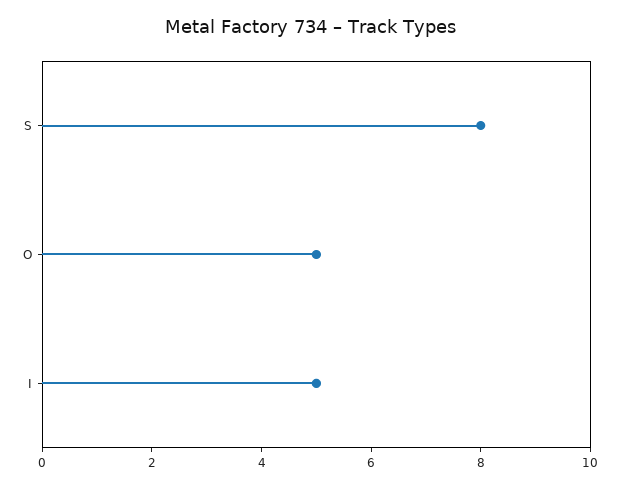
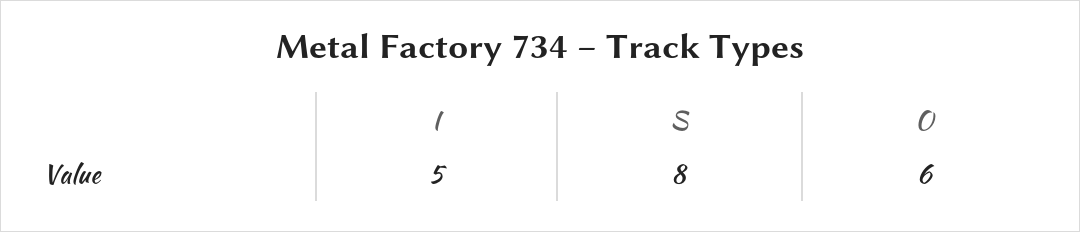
O: 5 -> 6

